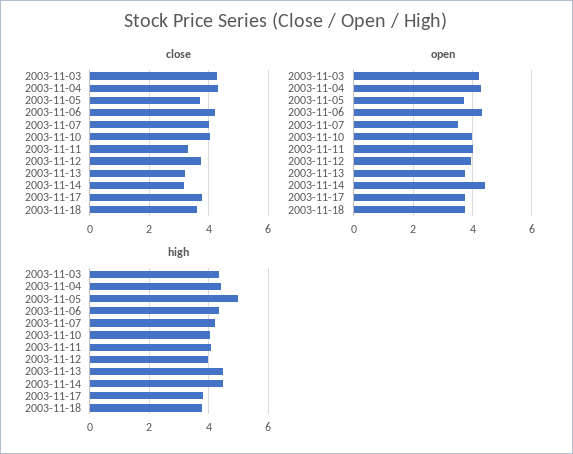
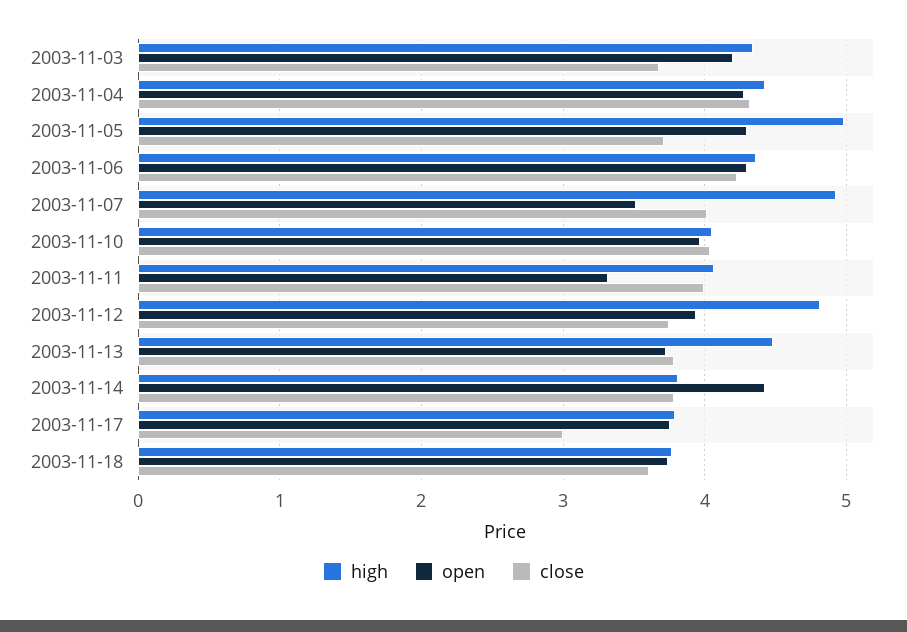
close, 2003-11-03: 4.25 -> 3.7
close, 2003-11-11: 3.25 -> 4
close, 2003-11-13: 3.25 -> 3.8
close, 2003-11-14: 3.25 -> 3.8
close, 2003-11-17: 3.75 -> 3
open, 2003-11-05: 3.75 -> 4.3
open, 2003-11-11: 4 -> 3.3
high, 2003-11-07: 4.25 -> 4.9
high, 2003-11-12: 4 -> 4.8
high, 2003-11-14: 4.5 -> 3.8

